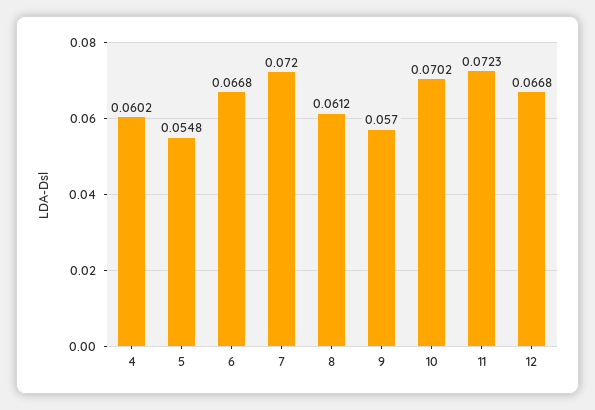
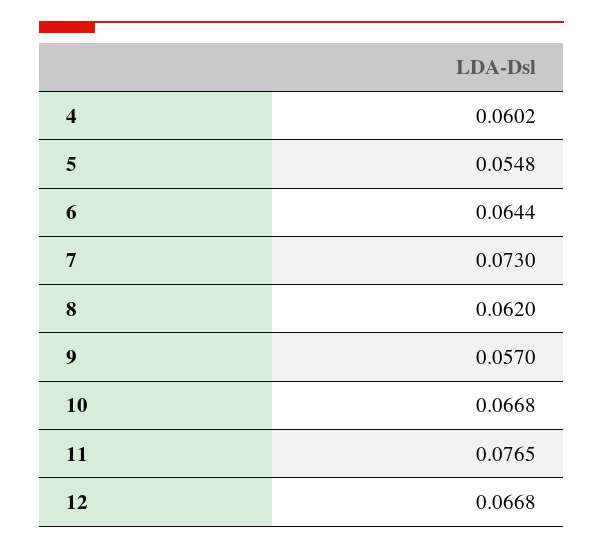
6: 0.0668 -> 0.0644
7: 0.072 -> 0.073
8: 0.0612 -> 0.062
10: 0.0702 -> 0.0668
11: 0.0723 -> 0.0765

